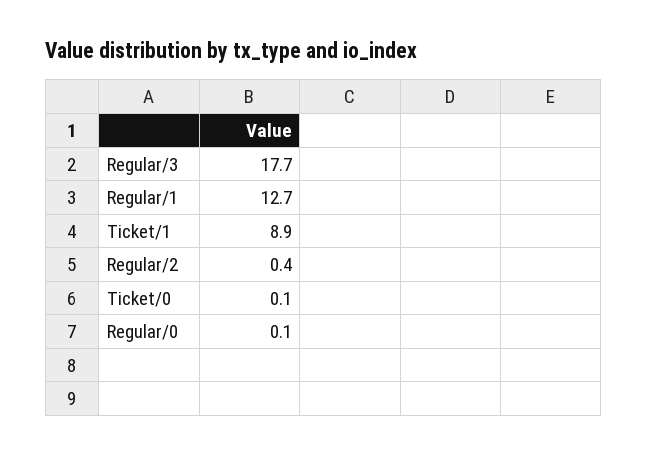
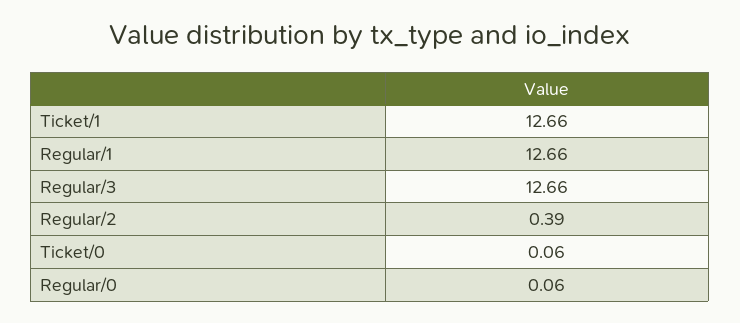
Regular/3: 17.7 -> 12.66
Ticket/1: 8.9 -> 12.66

